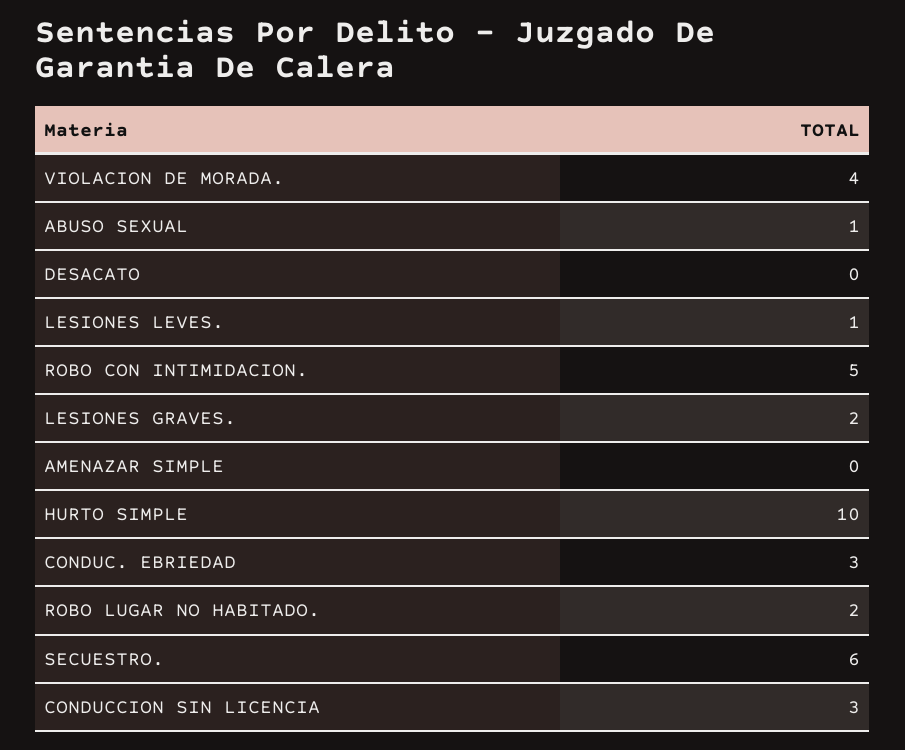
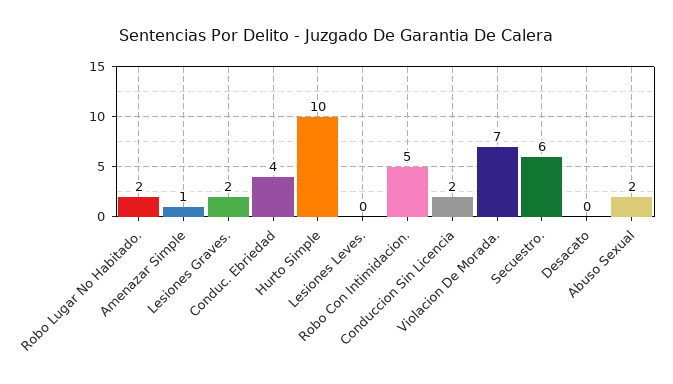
VIOLACION DE MORADA.: 4 -> 7
ABUSO SEXUAL: 1 -> 2
LESIONES LEVES.: 1 -> 0
AMENAZAR SIMPLE: 0 -> 1
CONDUC. EBRIEDAD: 3 -> 4
CONDUCCION SIN LICENCIA: 3 -> 2

